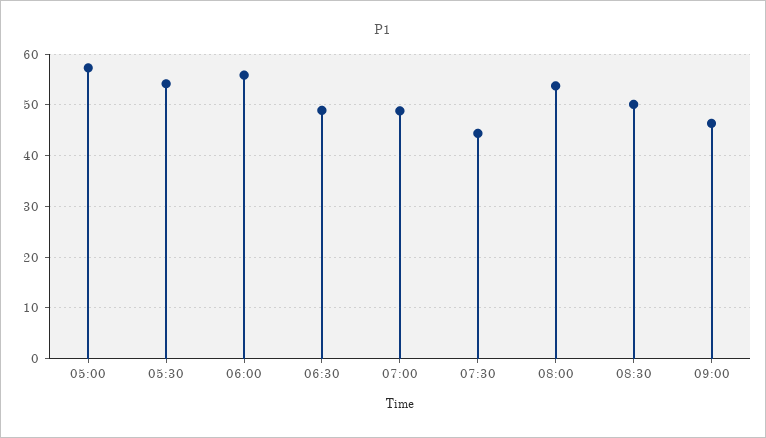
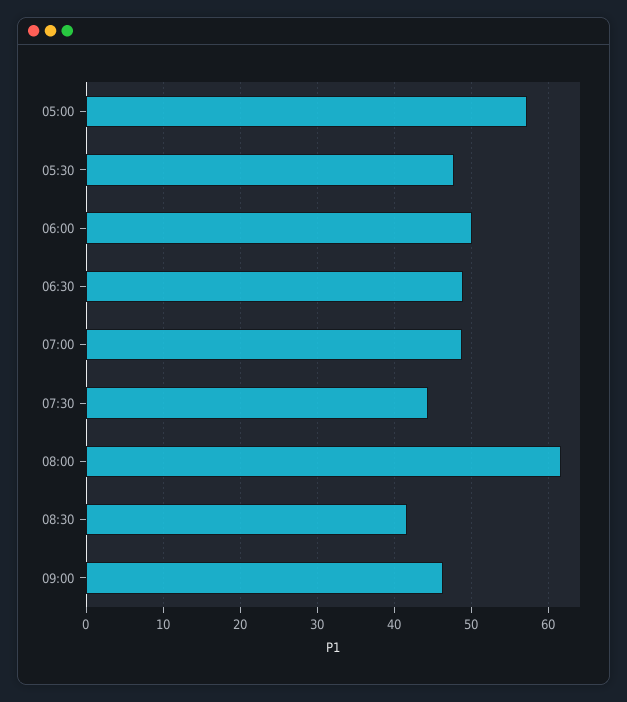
05:30: 54 -> 48
06:00: 56 -> 50
08:00: 54 -> 62
08:30: 50 -> 42

